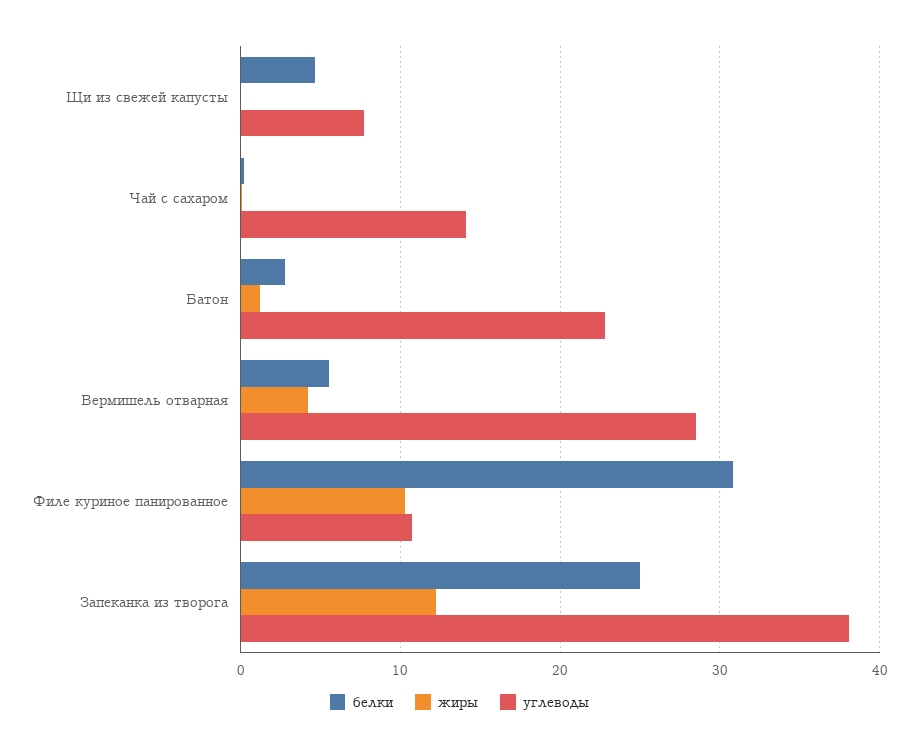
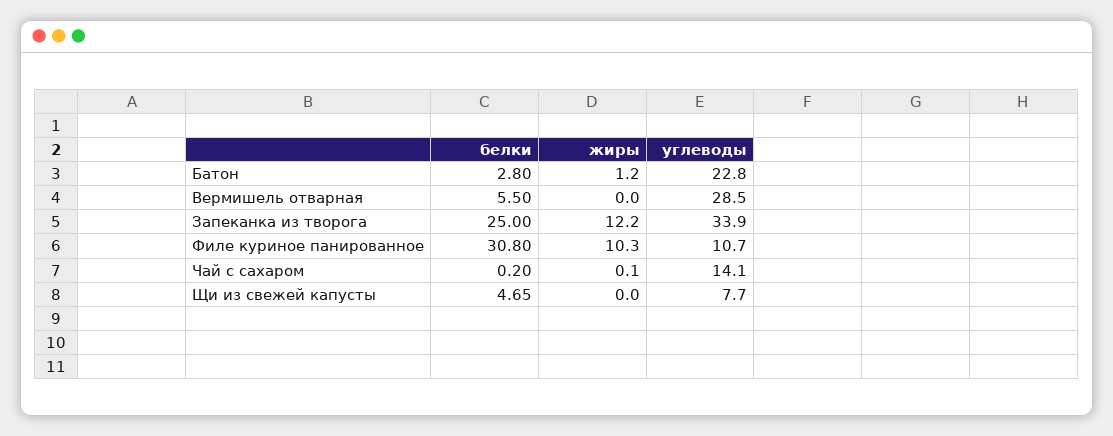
жиры, Вермишель отварная: 4 -> 0
углеводы, Запеканка из творога: 38 -> 33.9

